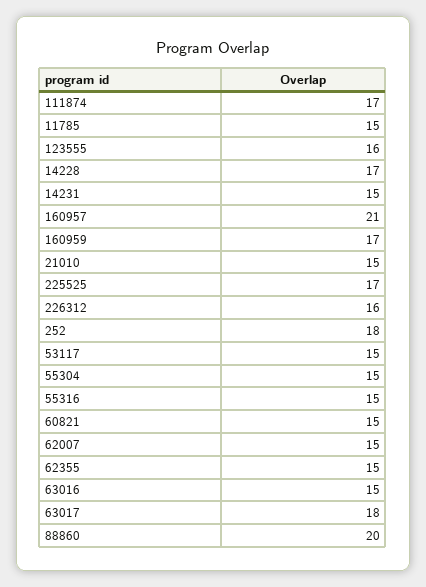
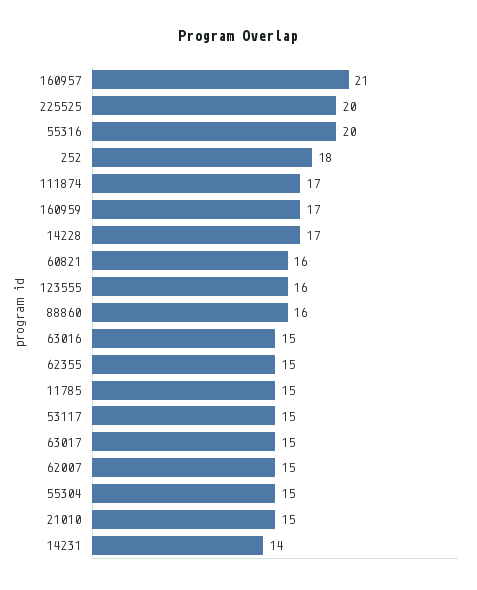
14231: 15 -> 14
225525: 17 -> 20
226312: 16 -> none
55316: 15 -> 20
60821: 15 -> 16
63017: 18 -> 15
88860: 20 -> 16

